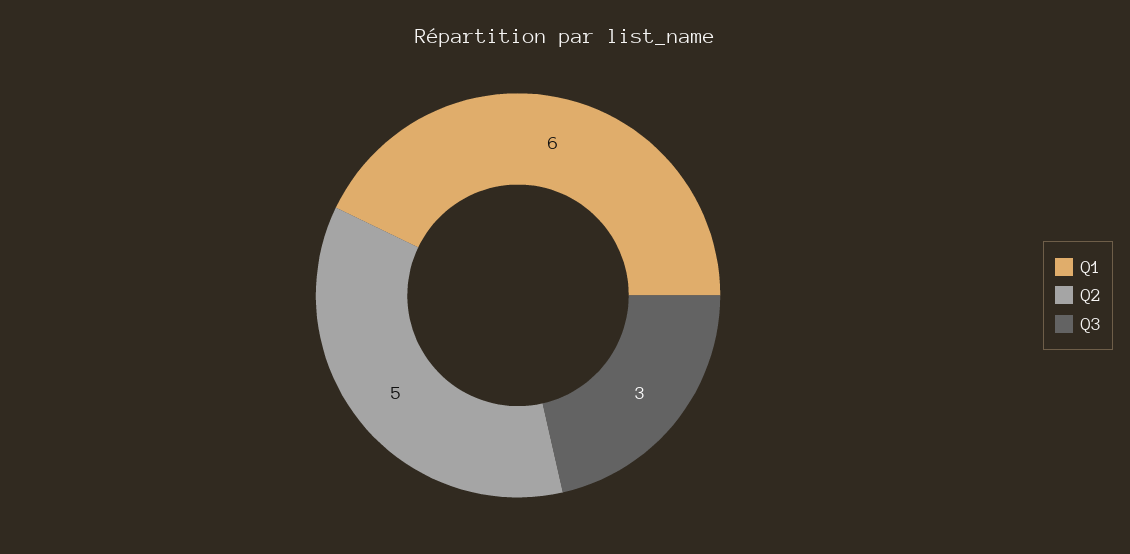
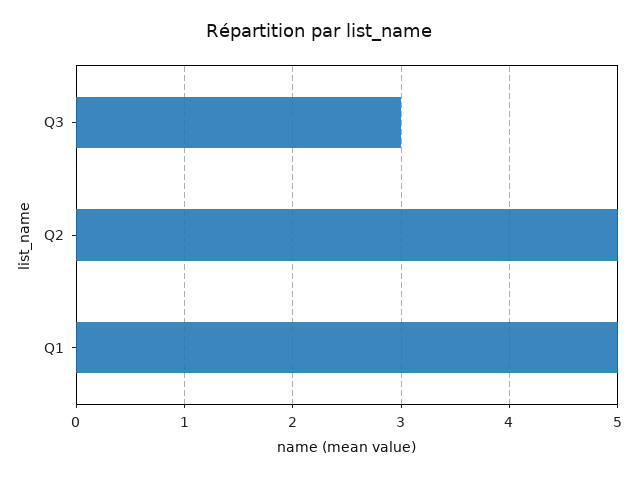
Q1: 6 -> 5

